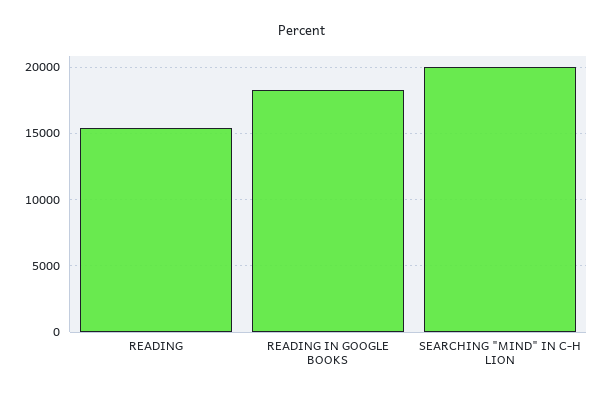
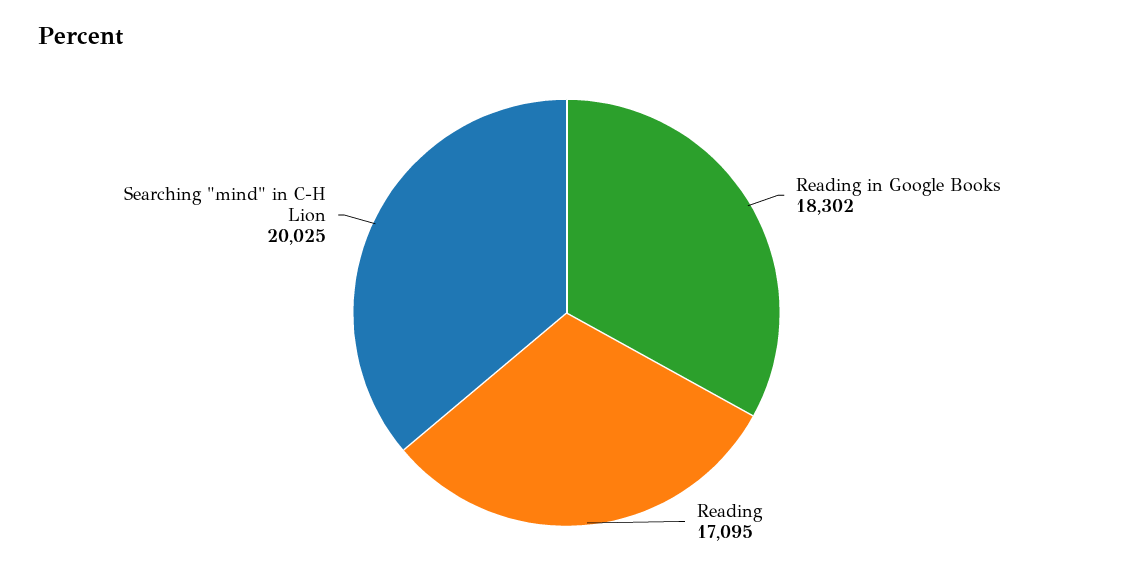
READING: 15500 -> 17095

